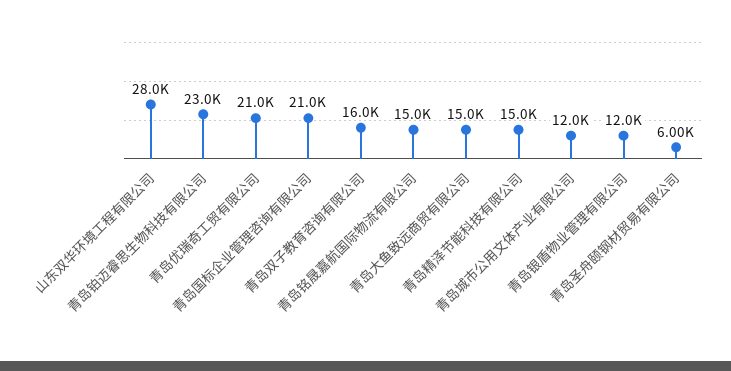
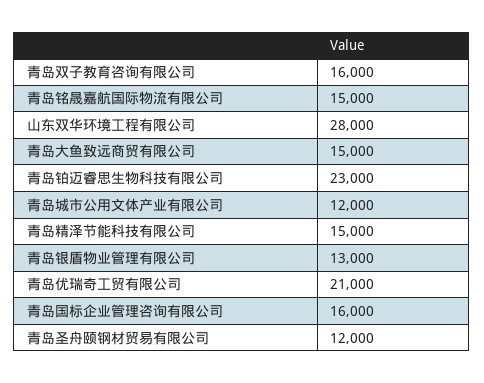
青岛国标企业管理咨询有限公司: 21000 -> 16000
青岛银盾物业管理有限公司: 12000 -> 13000
青岛圣舟颐钢材贸易有限公司: 6000 -> 12000

